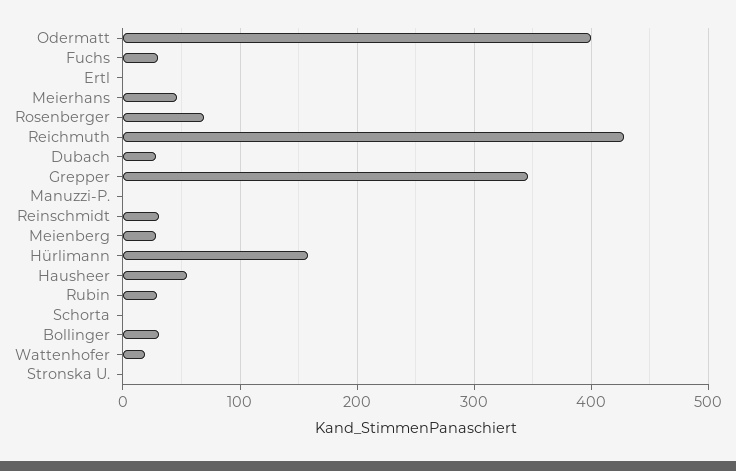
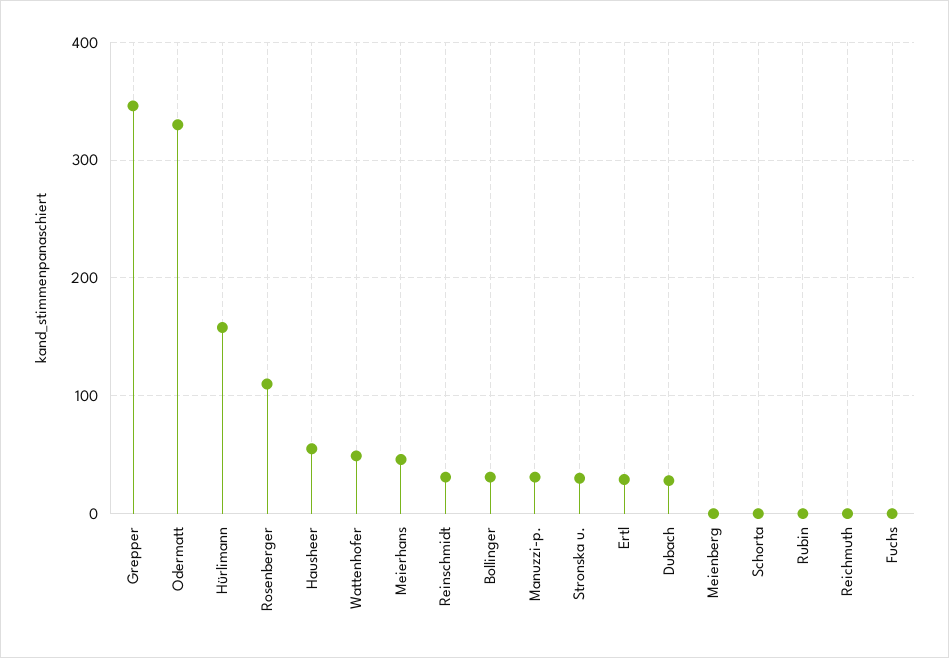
Odermatt: 400 -> 330
Fuchs: 30 -> 0
Ertl: 0 -> 30
Rosenberger: 70 -> 110
Reichmuth: 430 -> 0
Manuzzi-P.: 0 -> 30
Meienberg: 30 -> 0
Rubin: 30 -> 0
Wattenhofer: 20 -> 50
Stronska U.: 0 -> 30

